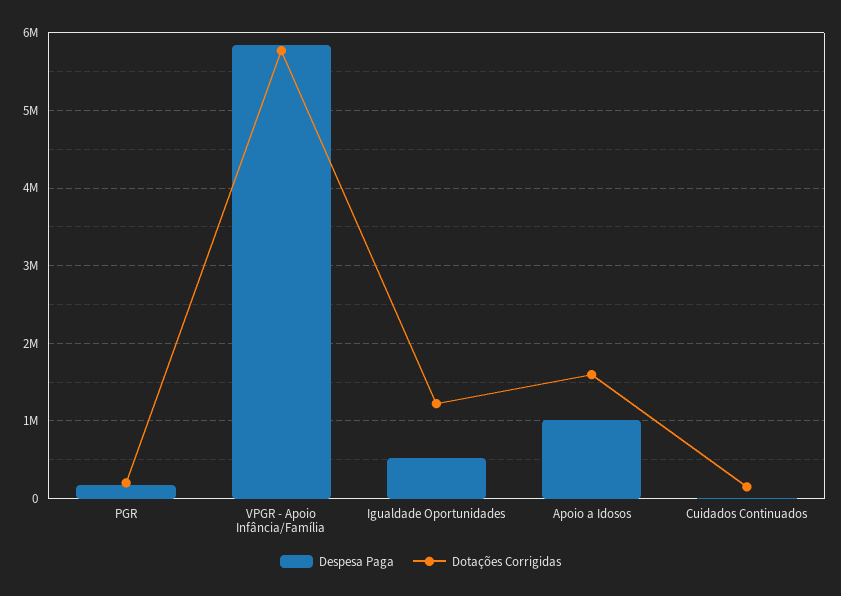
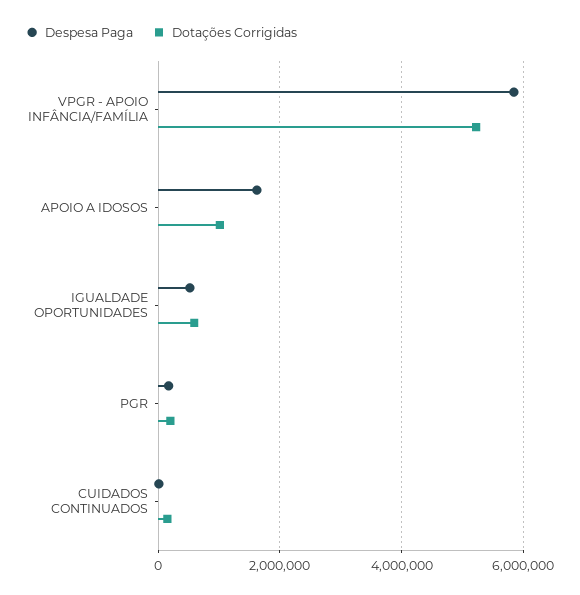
Dotações Corrigidas, VPGR - Apoio Infância/Família: 5800000 -> 5200000
Dotações Corrigidas, Igualdade Oportunidades: 1200000 -> 600000
Despesa Paga, Apoio a Idosos: 1000000 -> 1600000
Dotações Corrigidas, Apoio a Idosos: 1600000 -> 1000000

